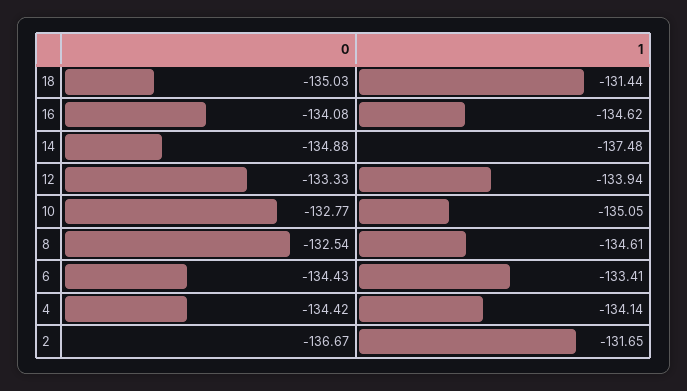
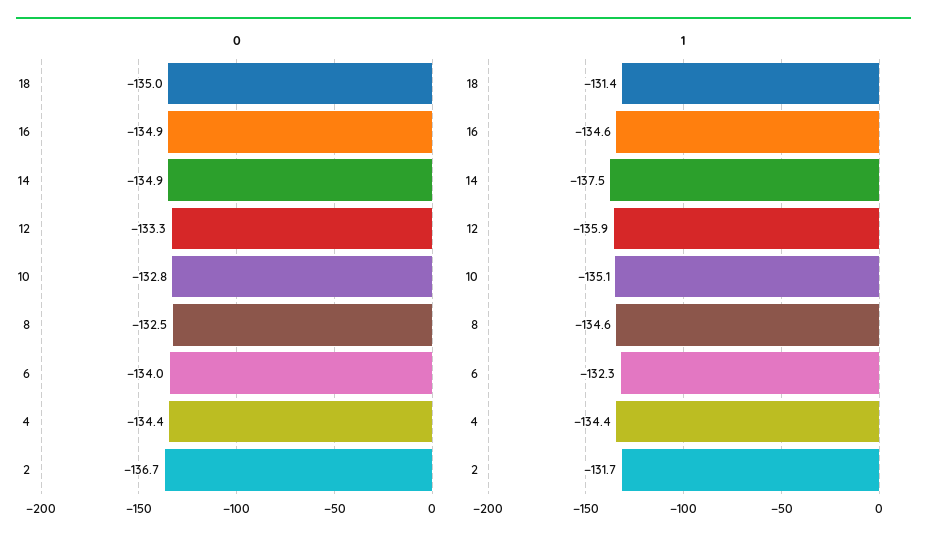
0, 16: -134.08 -> -134.9
1, 12: -133.94 -> -135.9
0, 6: -134.43 -> -134
1, 6: -133.41 -> -132.3
1, 4: -134.14 -> -134.4

